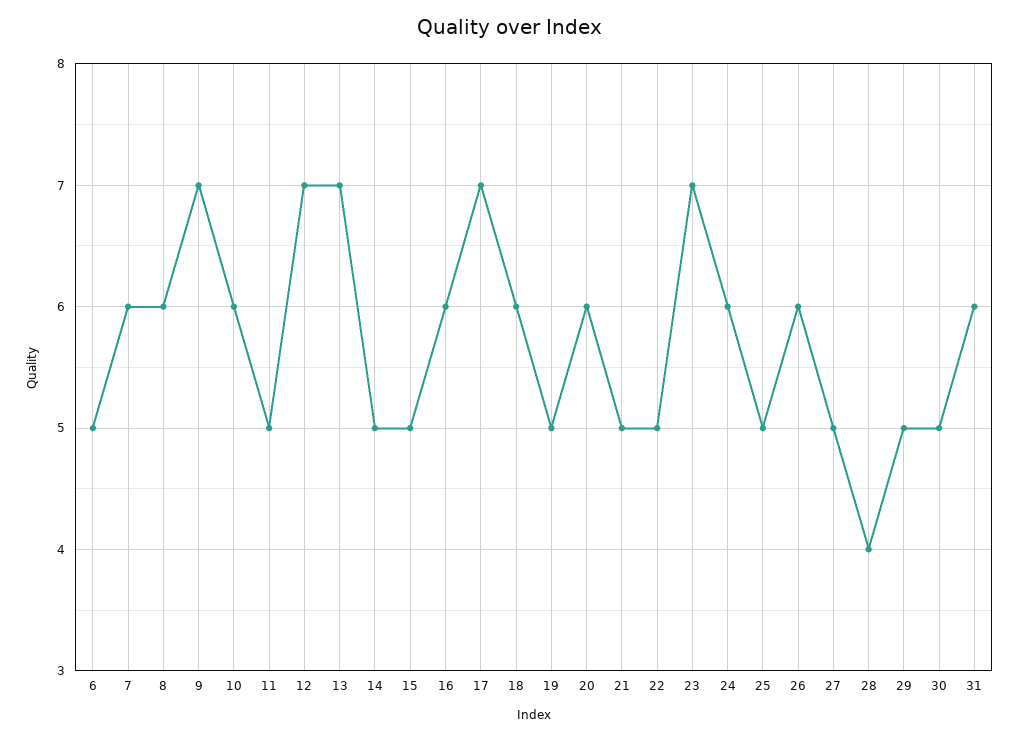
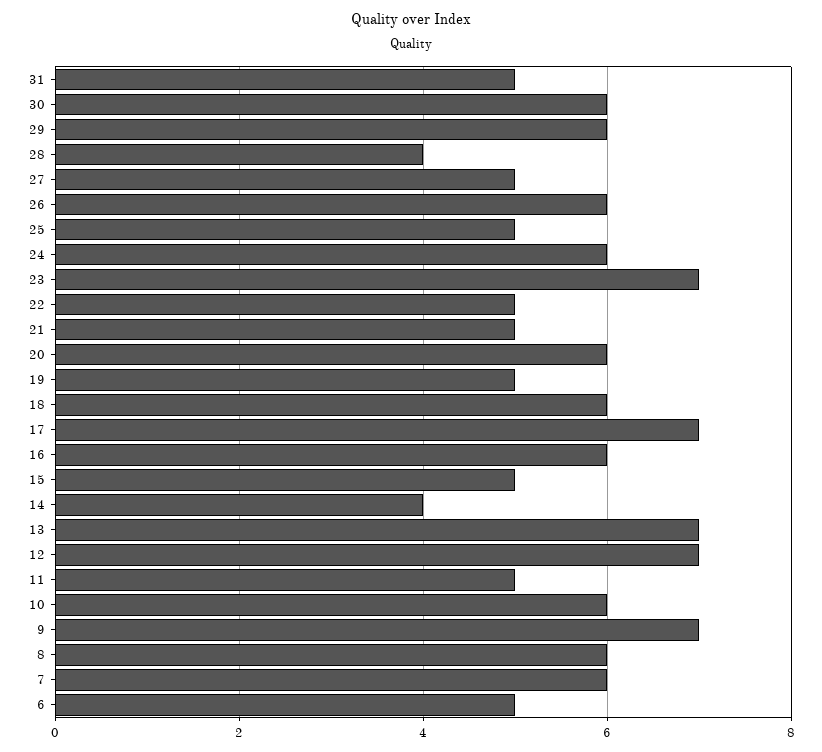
14: 5 -> 4
29: 5 -> 6
30: 5 -> 6
31: 6 -> 5

